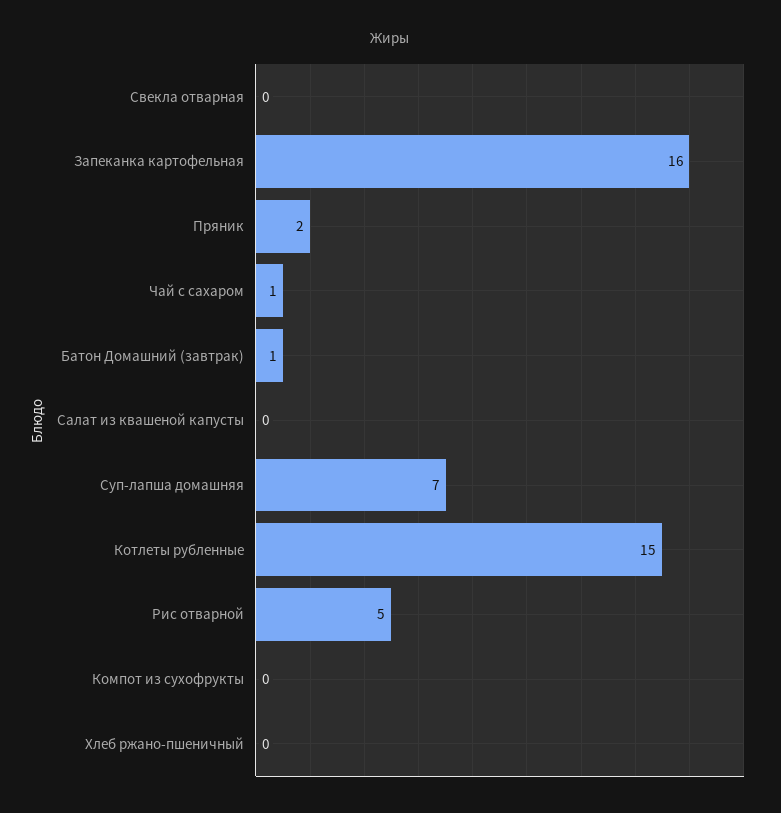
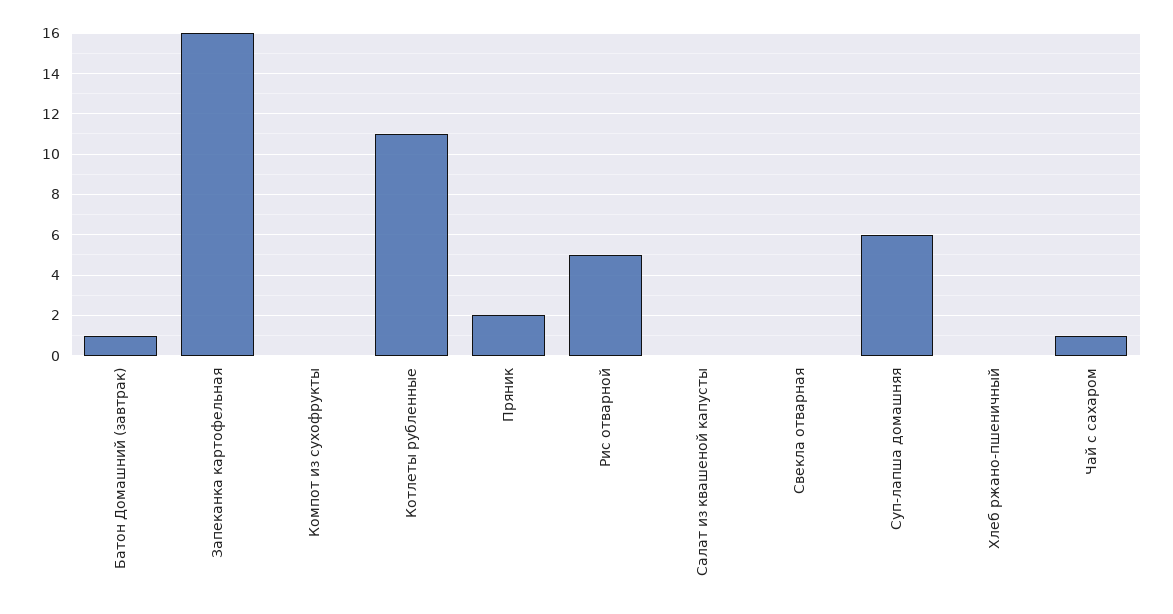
Суп-лапша домашняя: 7 -> 6
Котлеты рубленные: 15 -> 11

